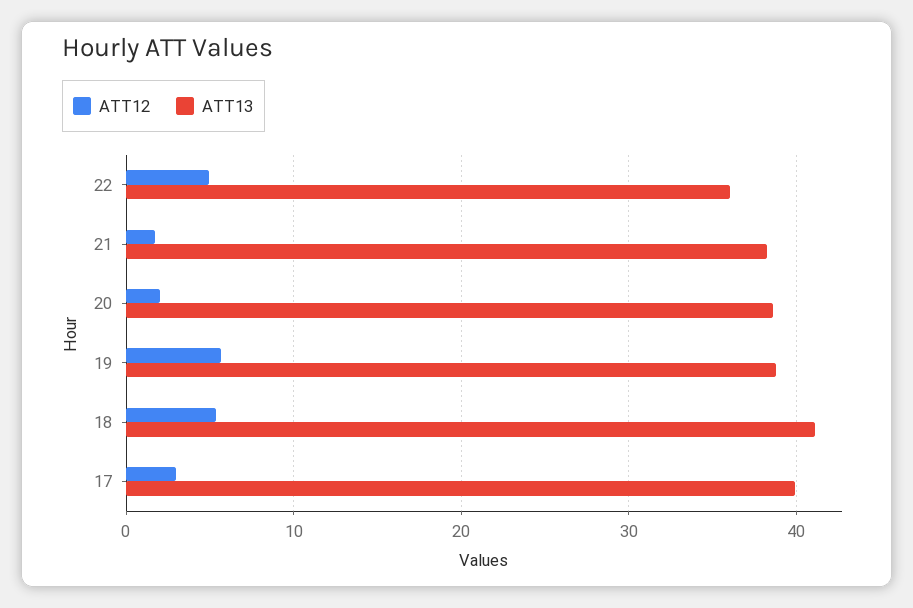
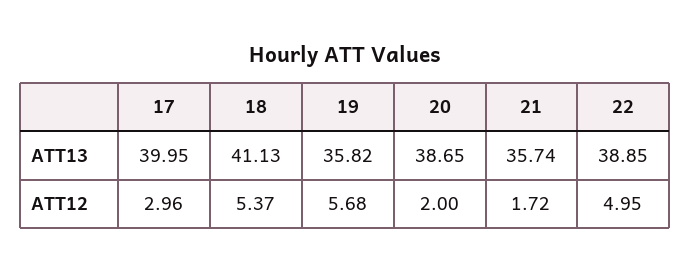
ATT13, 22: 36 -> 38.85
ATT13, 21: 38 -> 35.74
ATT13, 19: 39 -> 35.82

